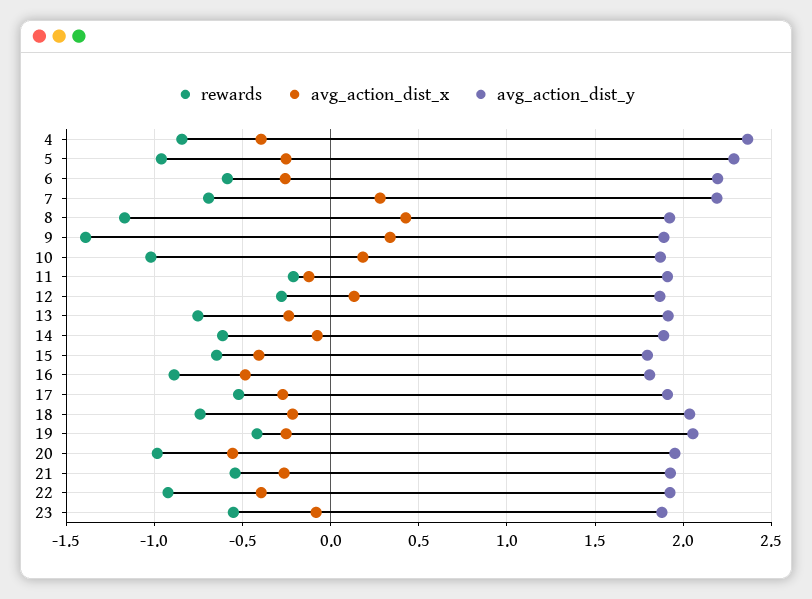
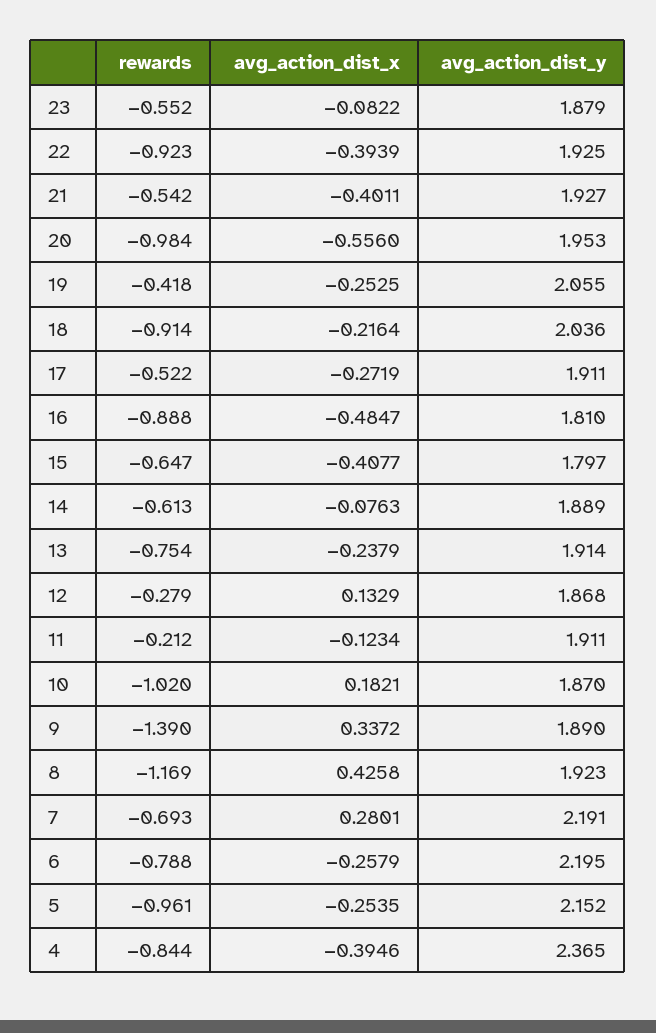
avg_action_dist_y, 5: 2.3 -> 2.152
rewards, 6: -0.6 -> -0.788
rewards, 18: -0.75 -> -0.914
avg_action_dist_x, 21: -0.25 -> -0.4011

